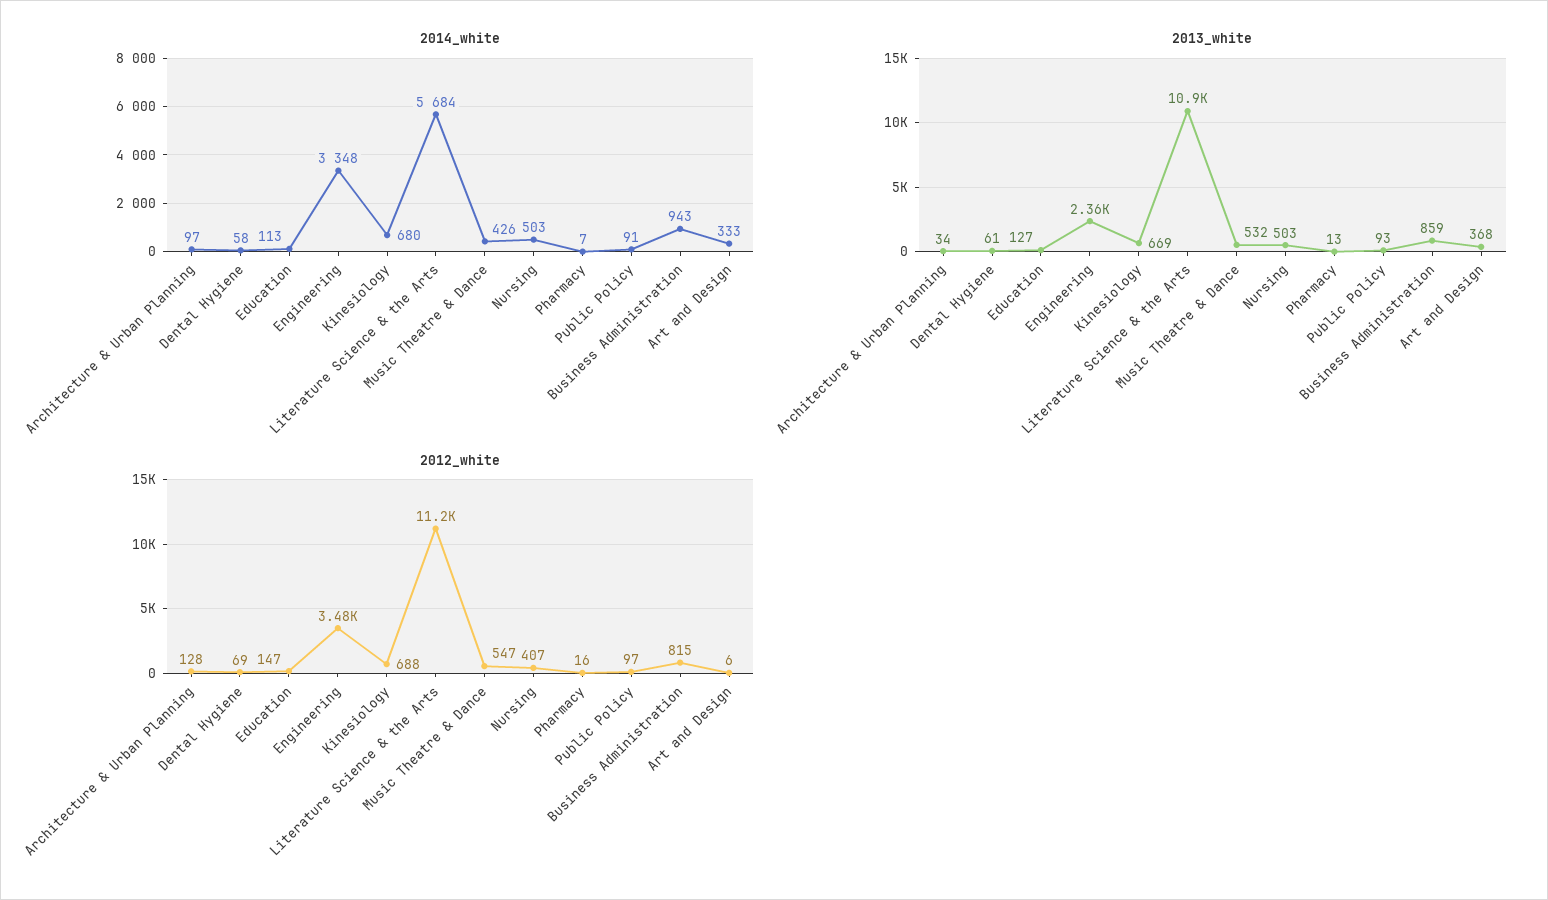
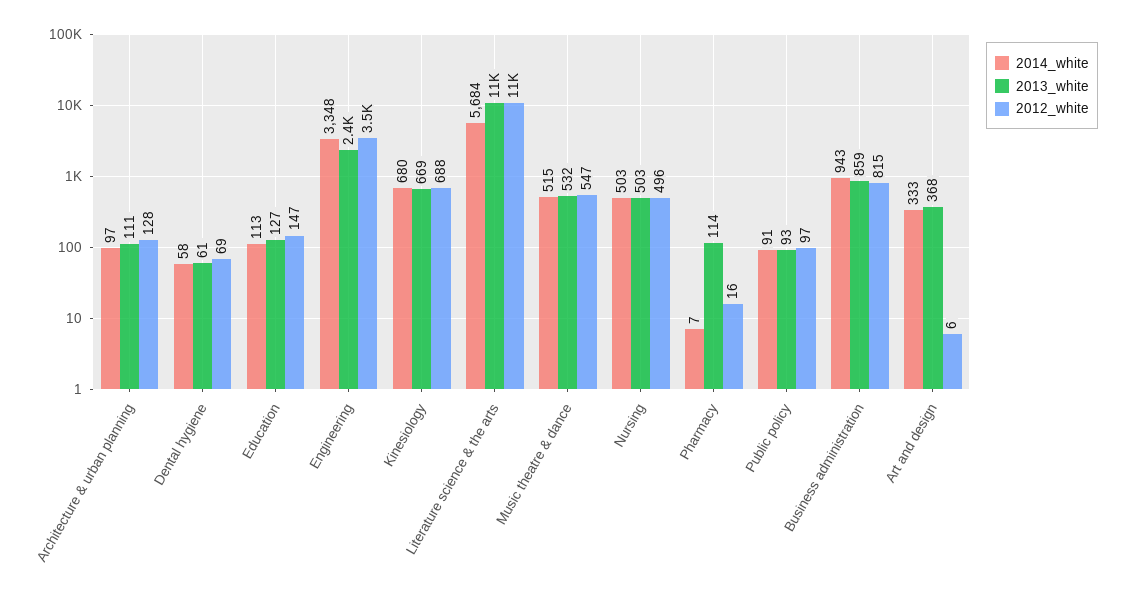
2014_white, Music Theatre & Dance: 426 -> 515
2013_white, Architecture & Urban Planning: 34 -> 111
2013_white, Pharmacy: 13 -> 114
2012_white, Nursing: 407 -> 496

